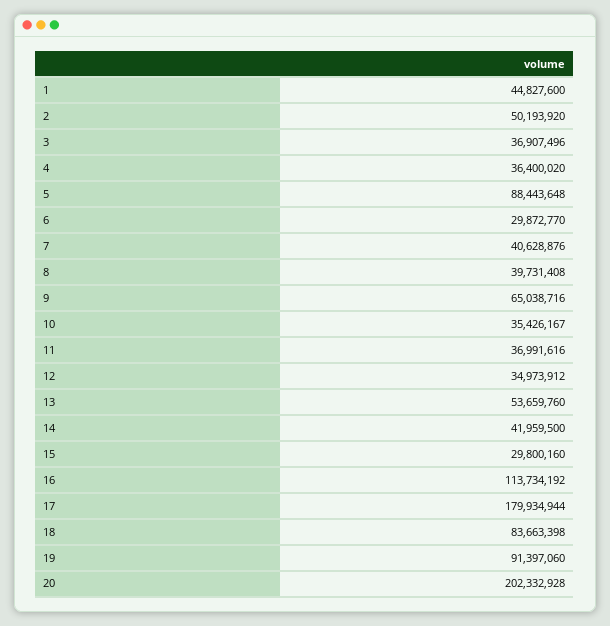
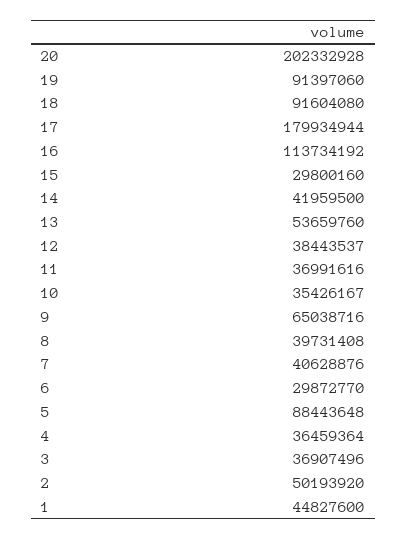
4: 36400020 -> 36459364
12: 34973912 -> 38443537
18: 83663398 -> 91604080

